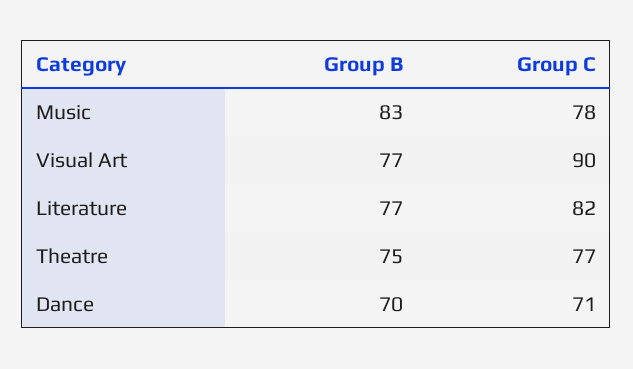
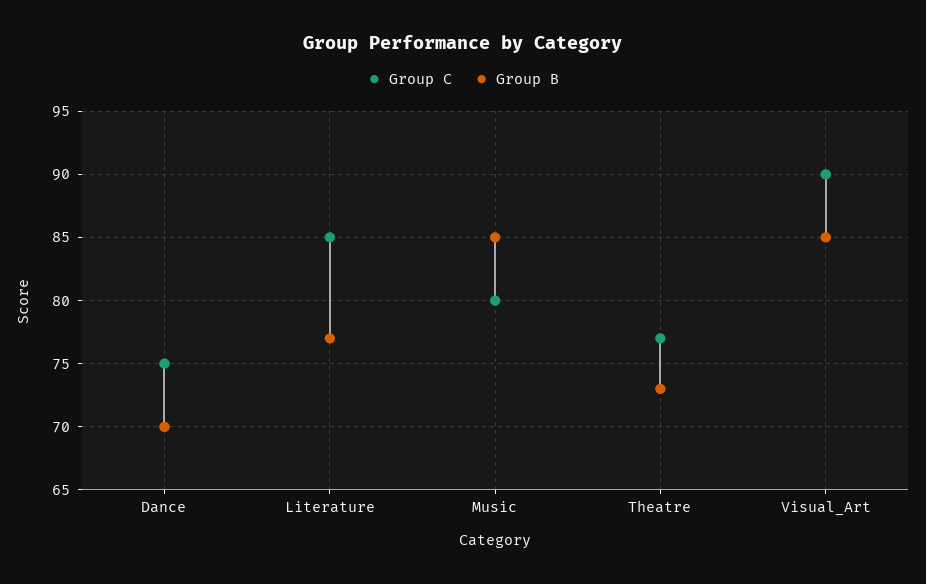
Group B, Music: 83 -> 85
Group C, Music: 78 -> 80
Group B, Visual Art: 77 -> 85
Group C, Literature: 82 -> 85
Group B, Theatre: 75 -> 73
Group C, Dance: 71 -> 75

